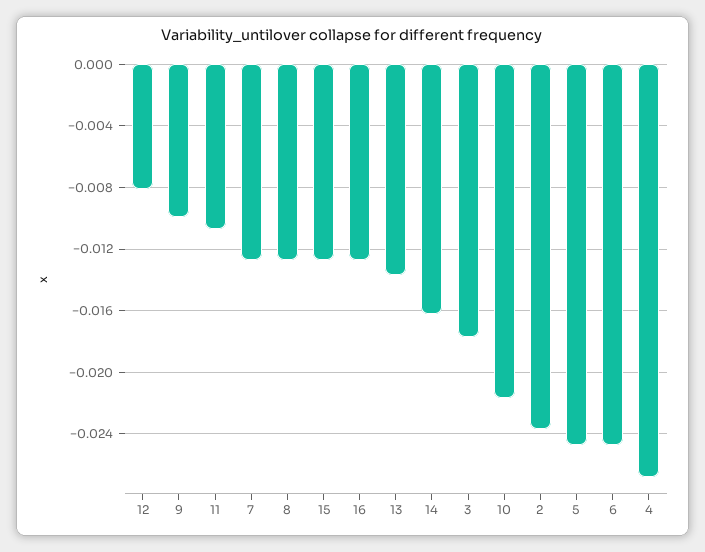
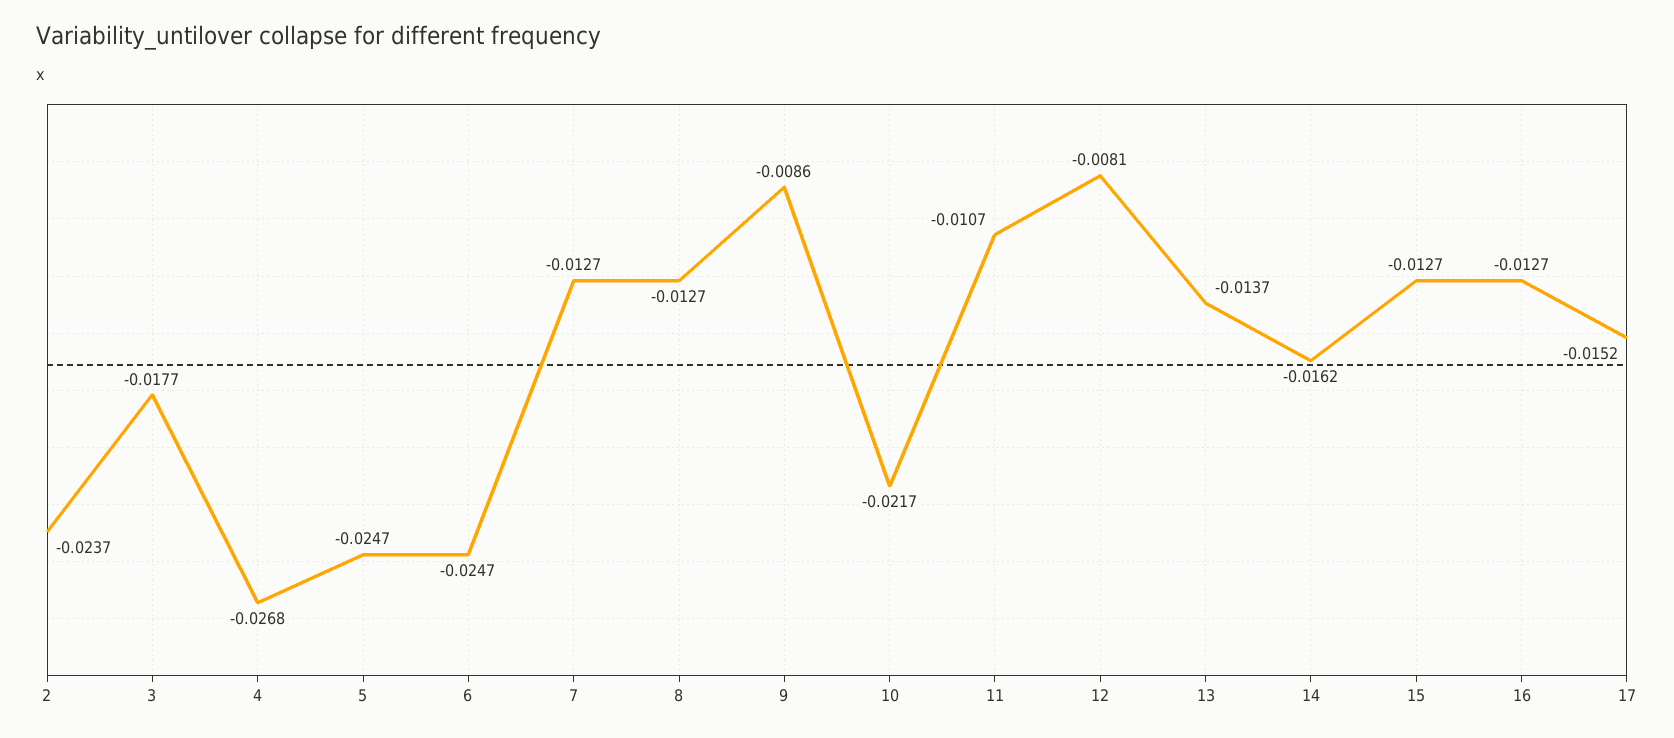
9: -0.01 -> -0.0086
17: none -> -0.0152

